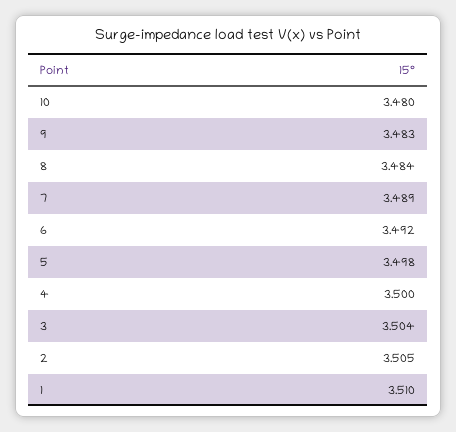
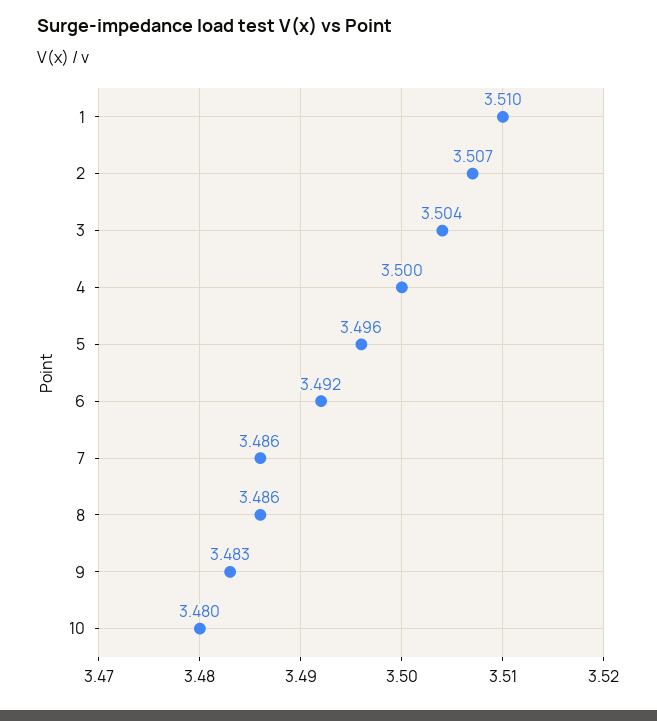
8: 3.484 -> 3.486
7: 3.489 -> 3.486
5: 3.498 -> 3.496
2: 3.505 -> 3.507

